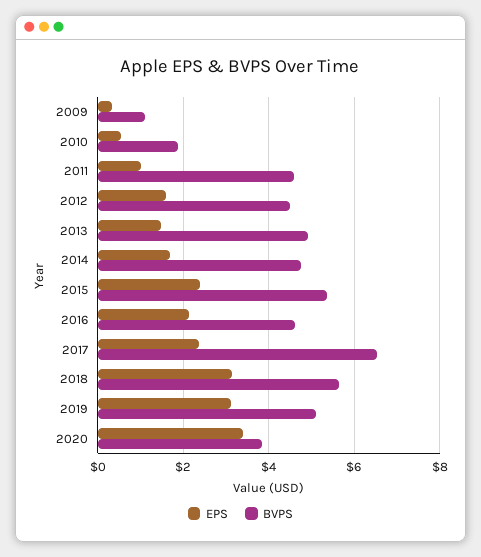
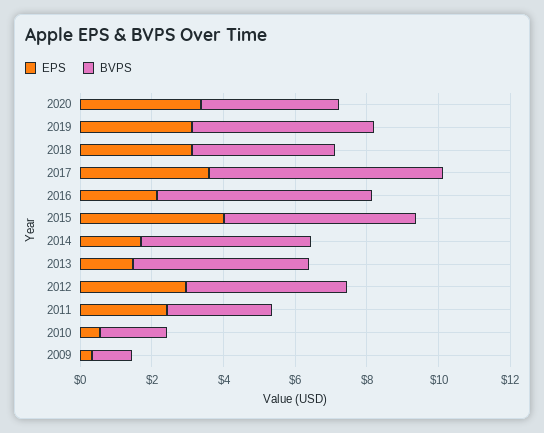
EPS, 2011: 1 -> 2.5
BVPS, 2011: 4.6 -> 3
EPS, 2012: 1.6 -> 3
EPS, 2015: 2.4 -> 4
BVPS, 2016: 4.6 -> 6
EPS, 2017: 2.4 -> 3.5
BVPS, 2018: 5.6 -> 4

